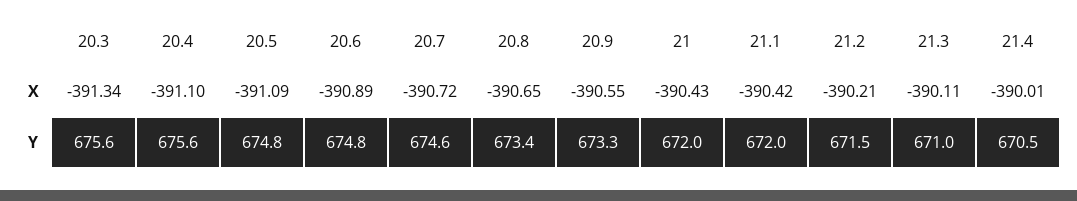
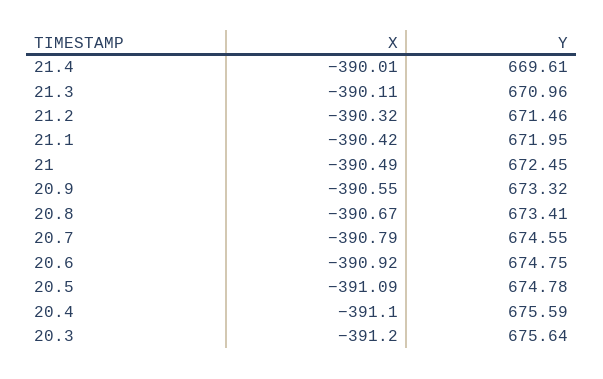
20.3, X: -391.34 -> -391.2
20.6, X: -390.89 -> -390.92
20.7, X: -390.72 -> -390.79
20.8, X: -390.65 -> -390.67
21, X: -390.43 -> -390.49
21.2, X: -390.21 -> -390.32
21, Y: 672 -> 672.45
21.4, Y: 670.5 -> 669.61

